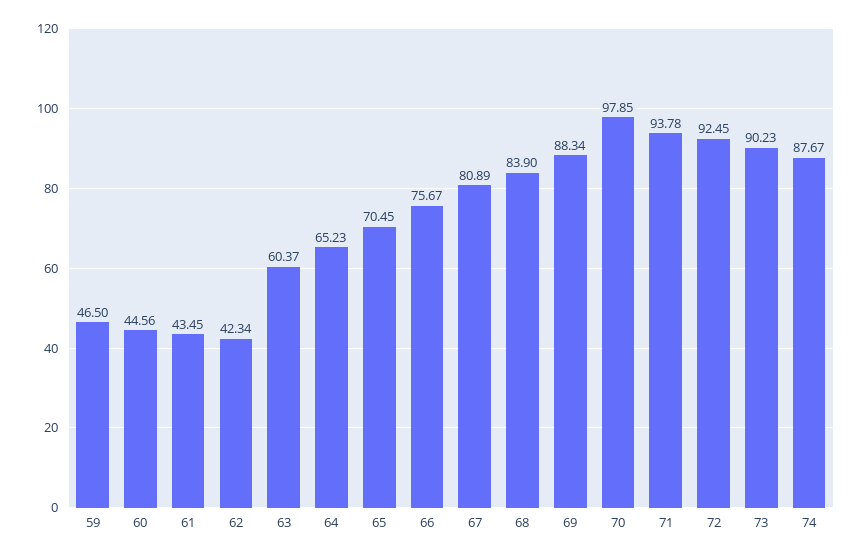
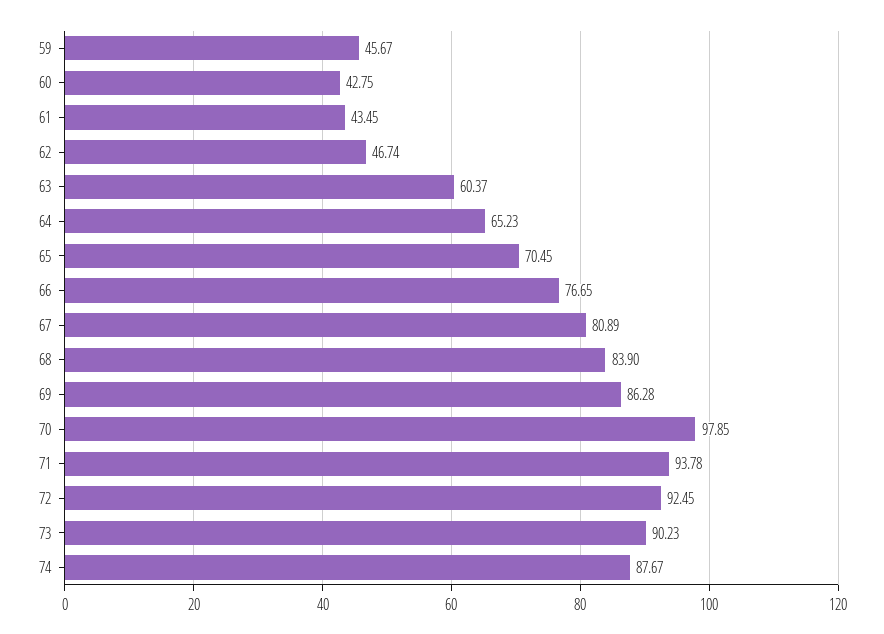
59: 46.5 -> 45.67
60: 44.56 -> 42.75
62: 42.34 -> 46.74
66: 75.67 -> 76.65
69: 88.34 -> 86.28

